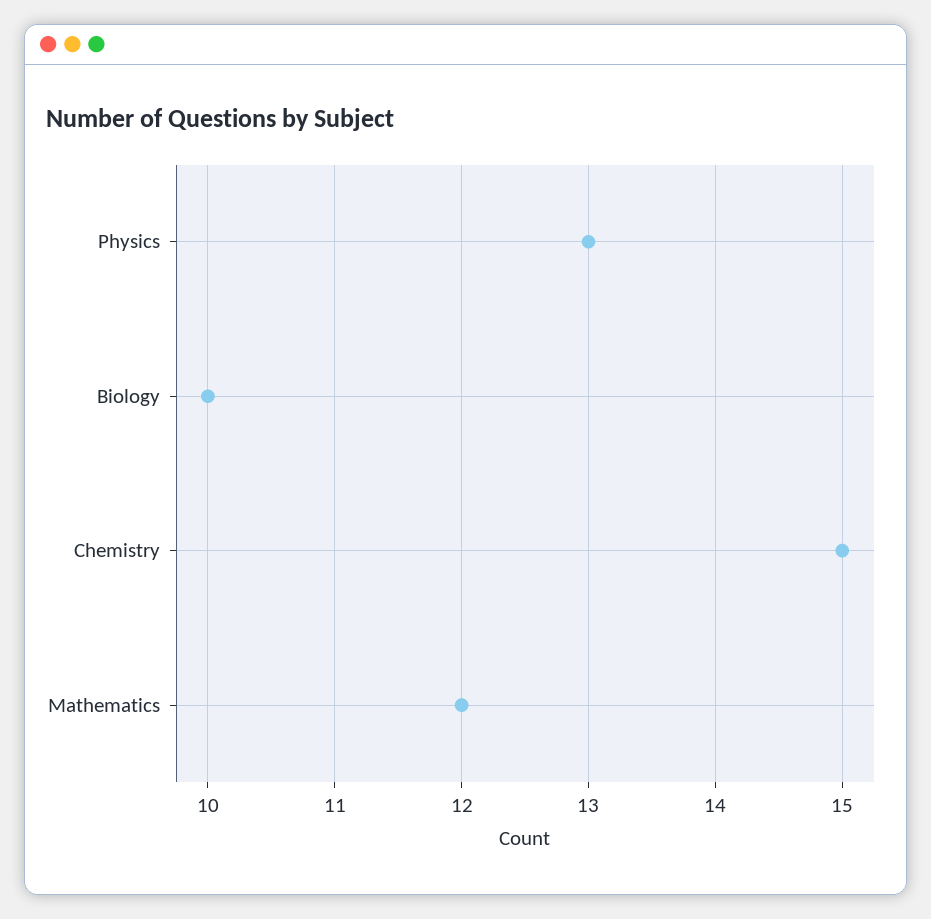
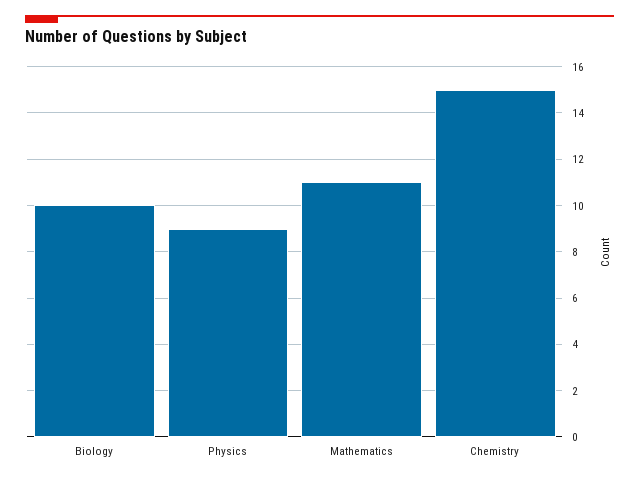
Physics: 13 -> 9
Mathematics: 12 -> 11

